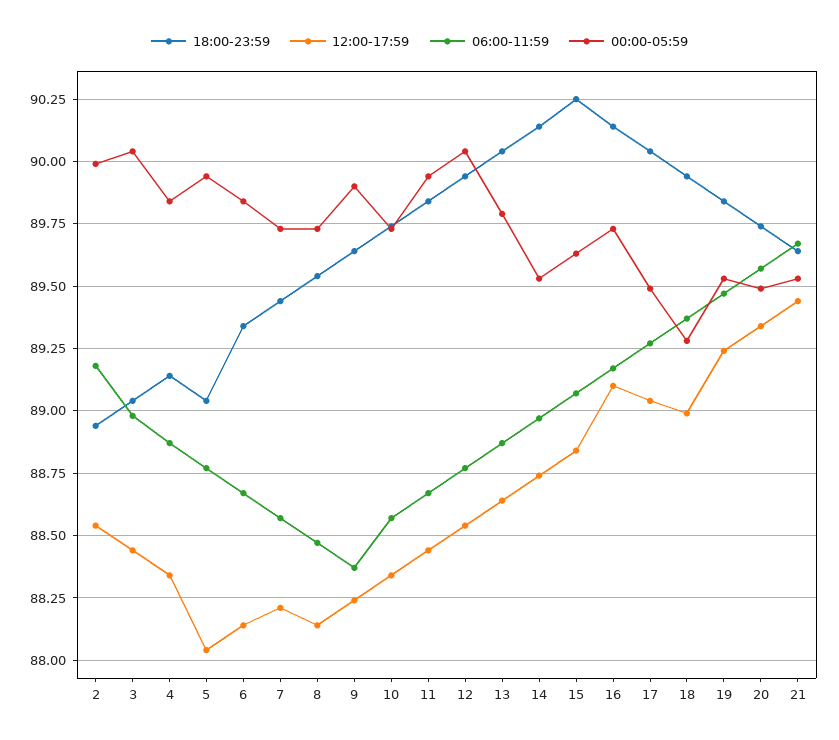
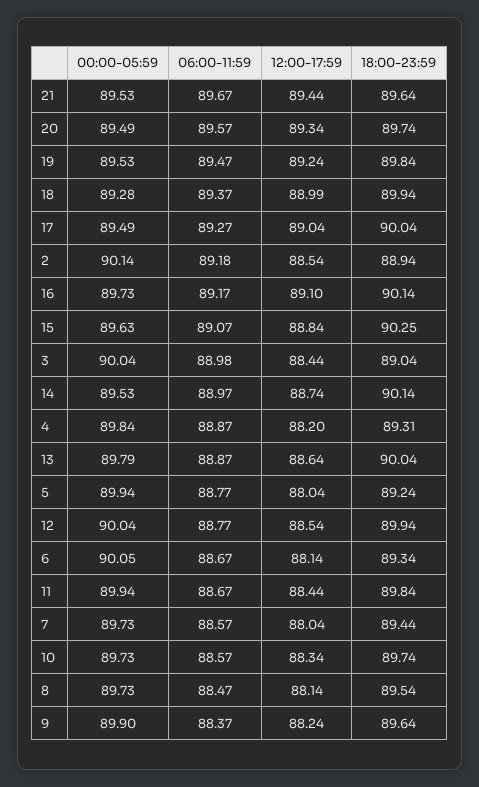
00:00-05:59, 2: 90 -> 90.14
18:00-23:59, 4: 89.15 -> 89.31
12:00-17:59, 4: 88.35 -> 88.2
18:00-23:59, 5: 89.05 -> 89.24
00:00-05:59, 6: 89.85 -> 90.05
12:00-17:59, 7: 88.2 -> 88.04

